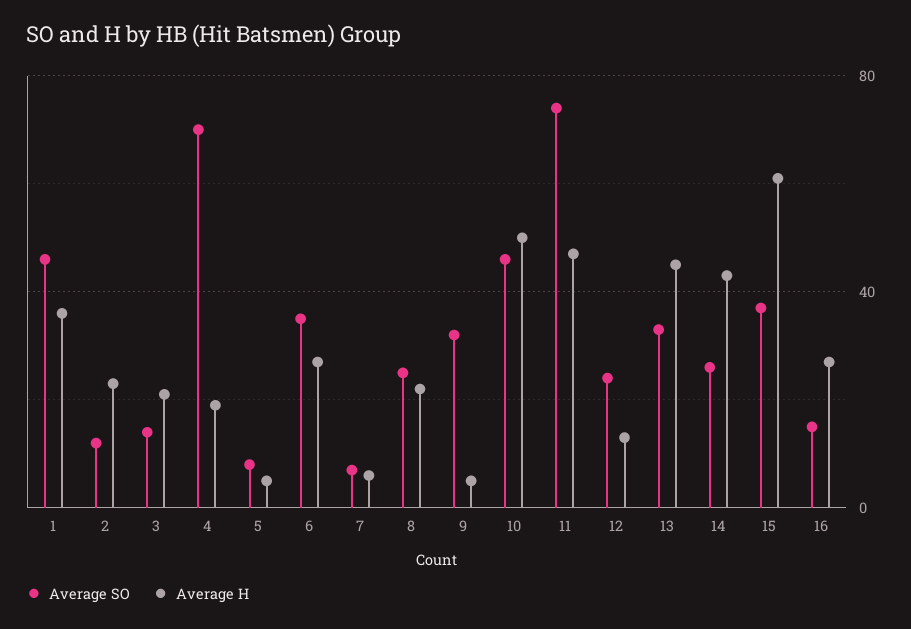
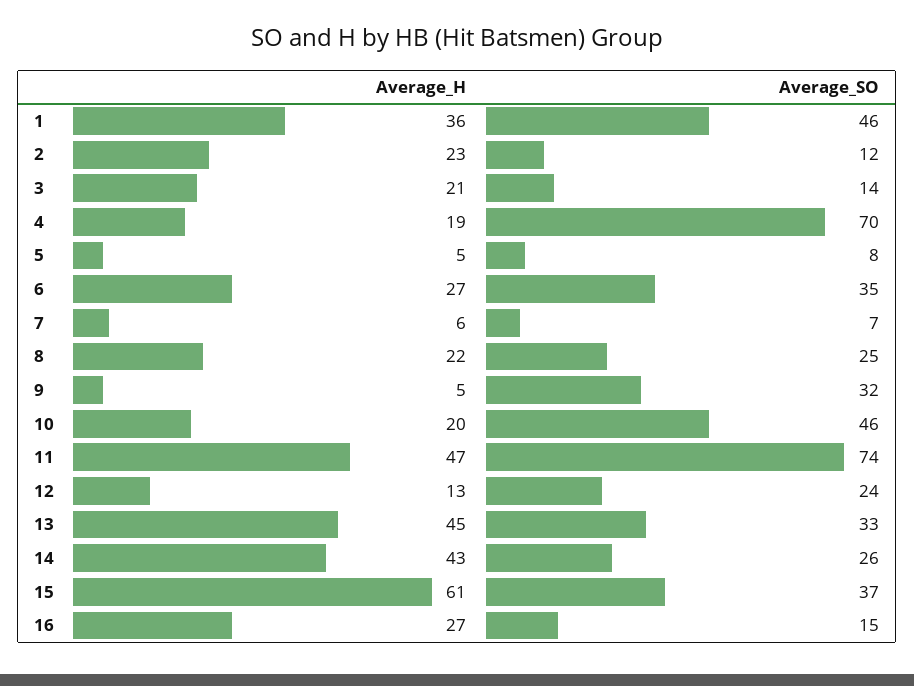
Average H, 10: 50 -> 20

